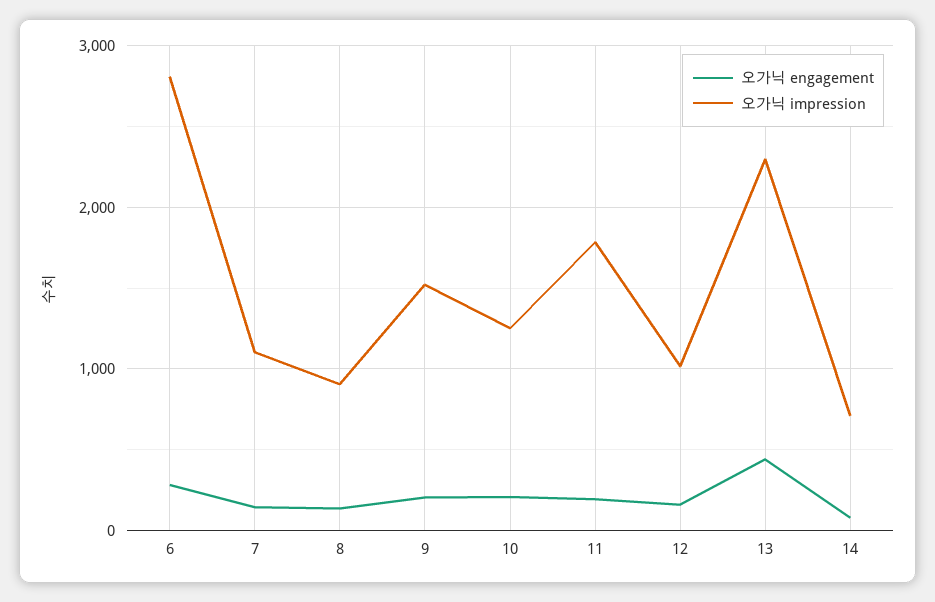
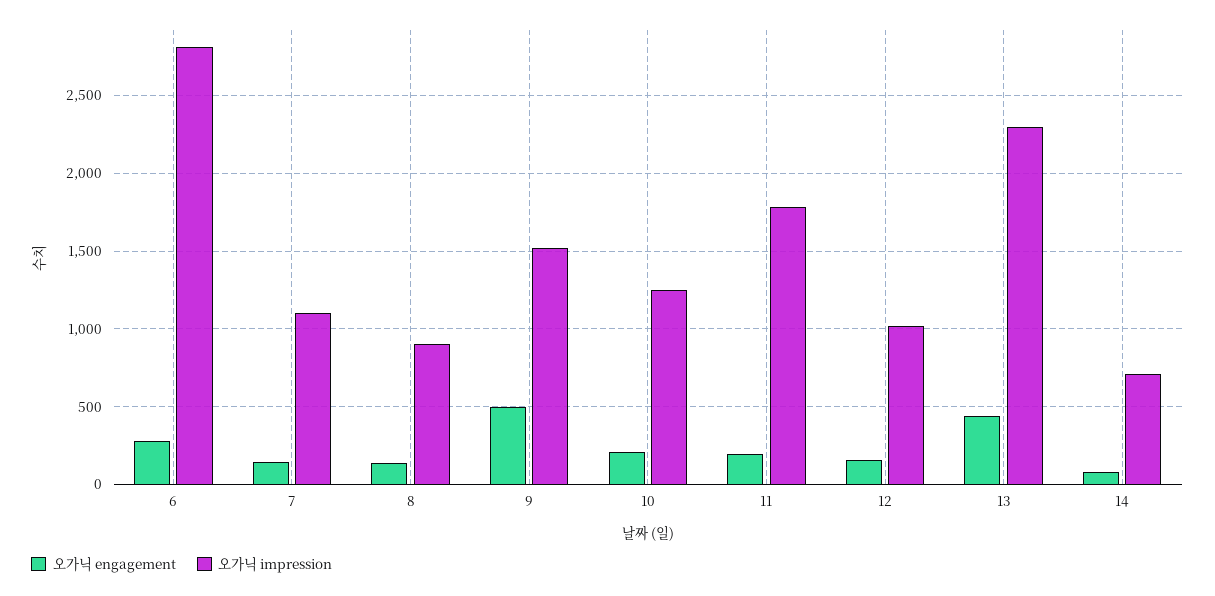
오가닉 engagement, 9: 200 -> 500

